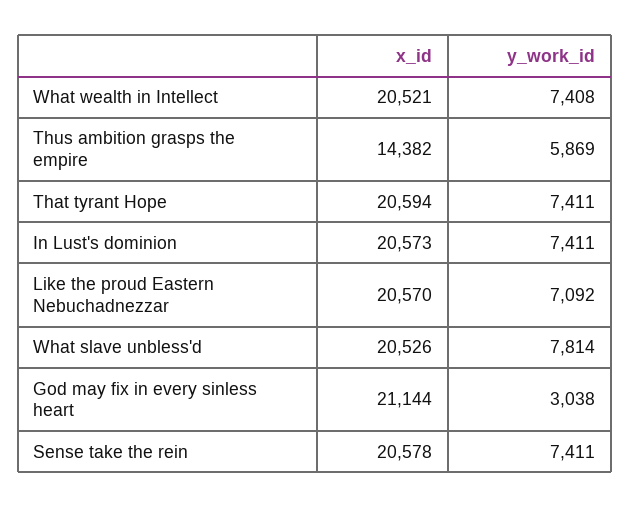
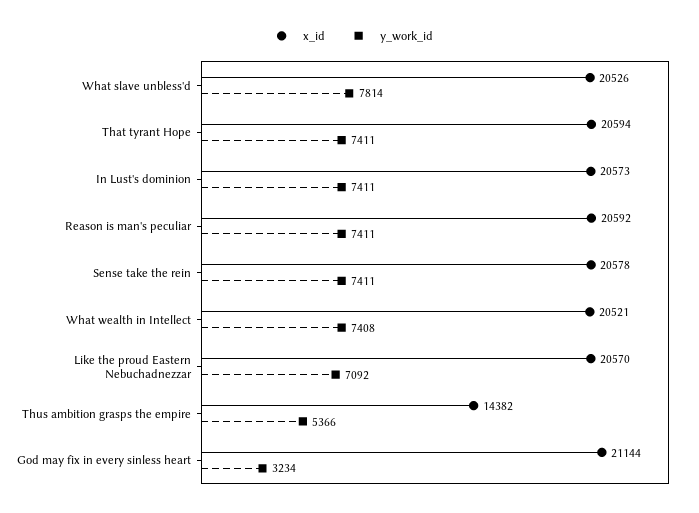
y_work_id, Thus ambition grasps the empire: 5869 -> 5366
y_work_id, God may fix in every sinless heart: 3038 -> 3234
x_id, Reason is man's peculiar: none -> 20592
y_work_id, Reason is man's peculiar: none -> 7411

